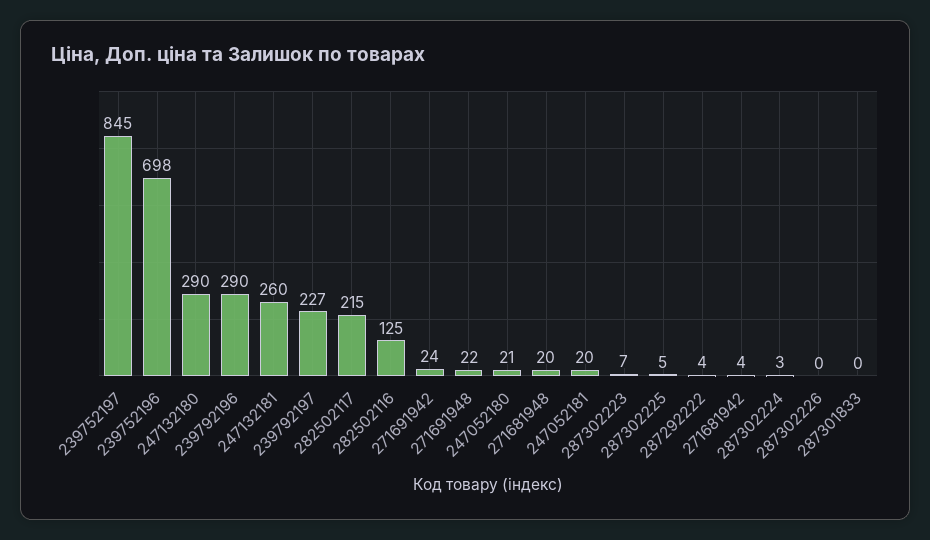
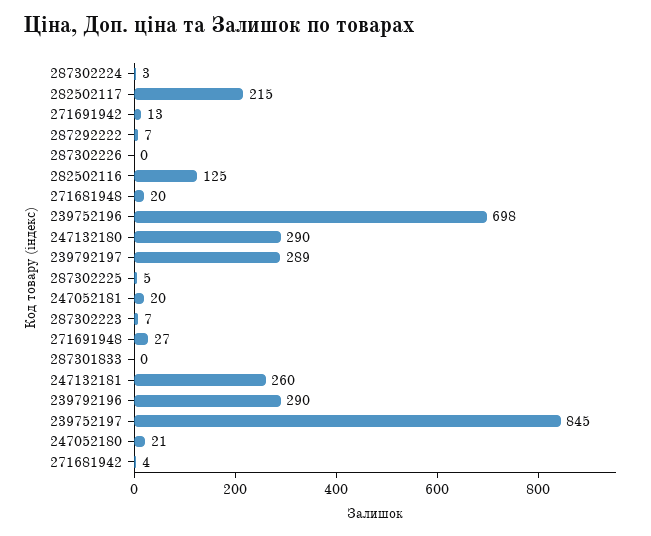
239792197: 227 -> 289
271691942: 24 -> 13
271691948: 22 -> 27
287292222: 4 -> 7

